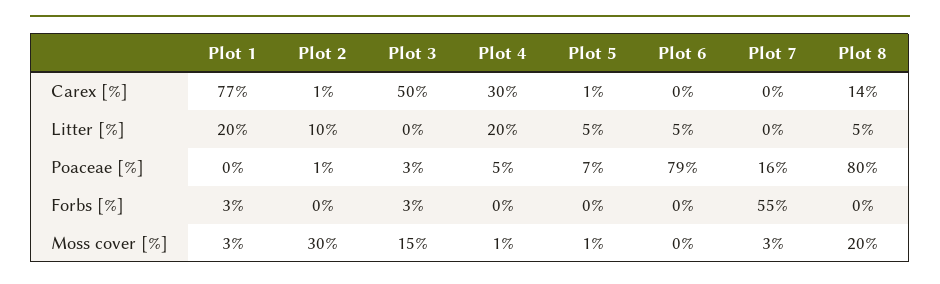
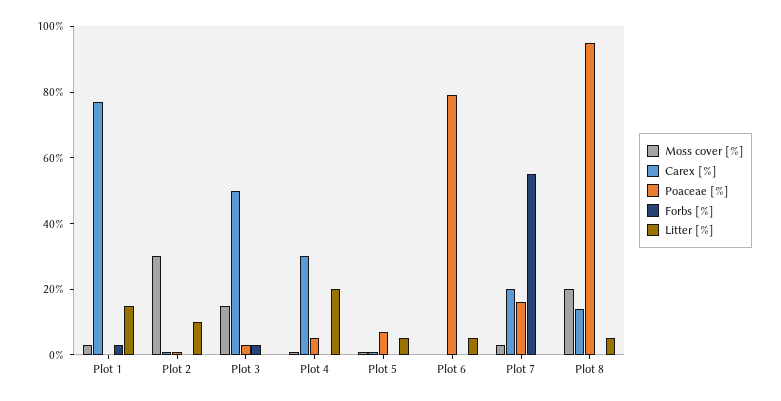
Carex [%], Plot 7: 0 -> 20
Litter [%], Plot 1: 20 -> 15
Poaceae [%], Plot 8: 80 -> 95

